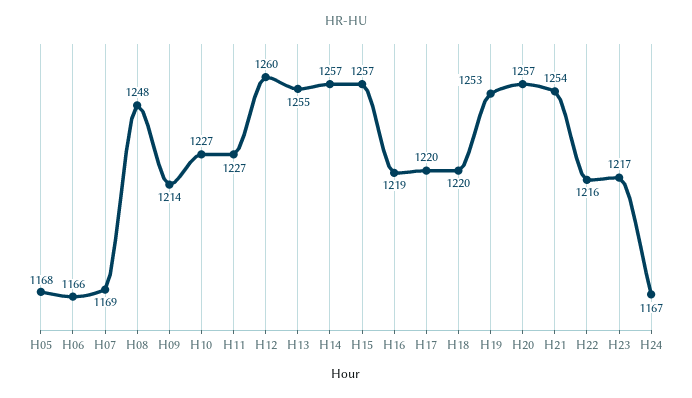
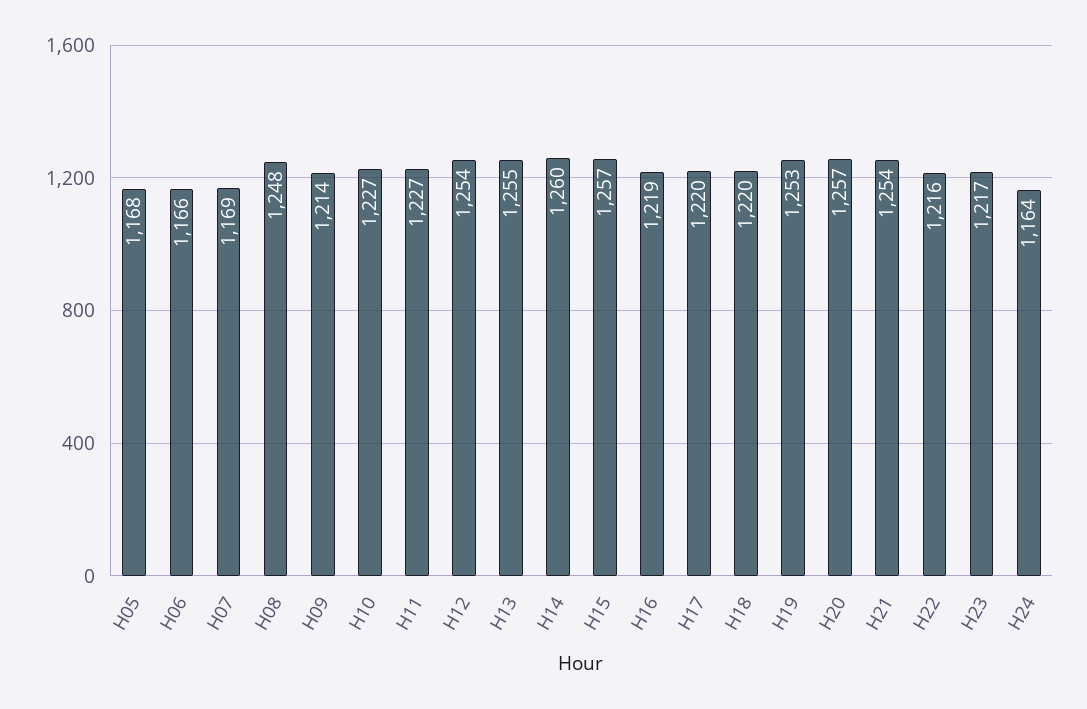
H12: 1260 -> 1254
H14: 1257 -> 1260
H24: 1167 -> 1164

